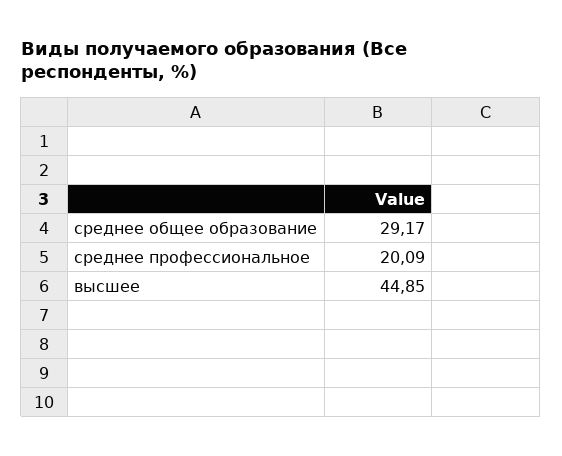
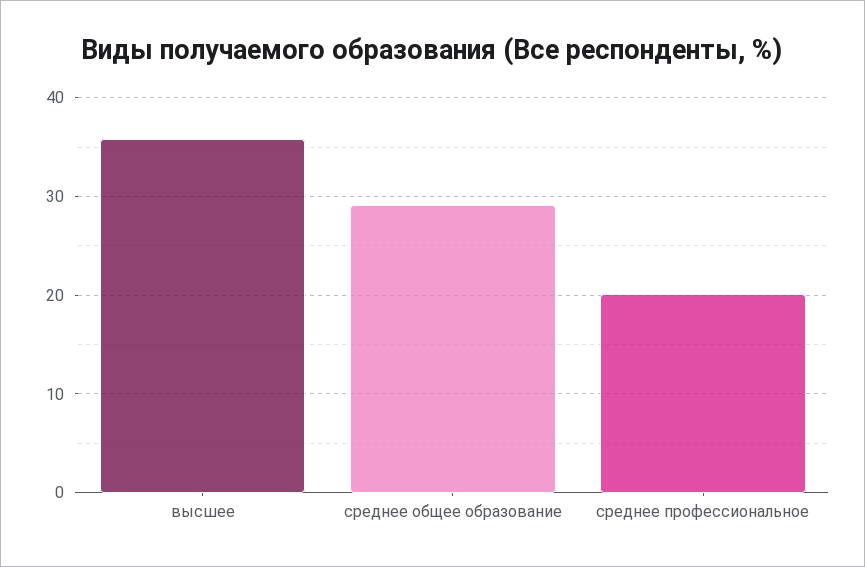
высшее: 44.85 -> 36

